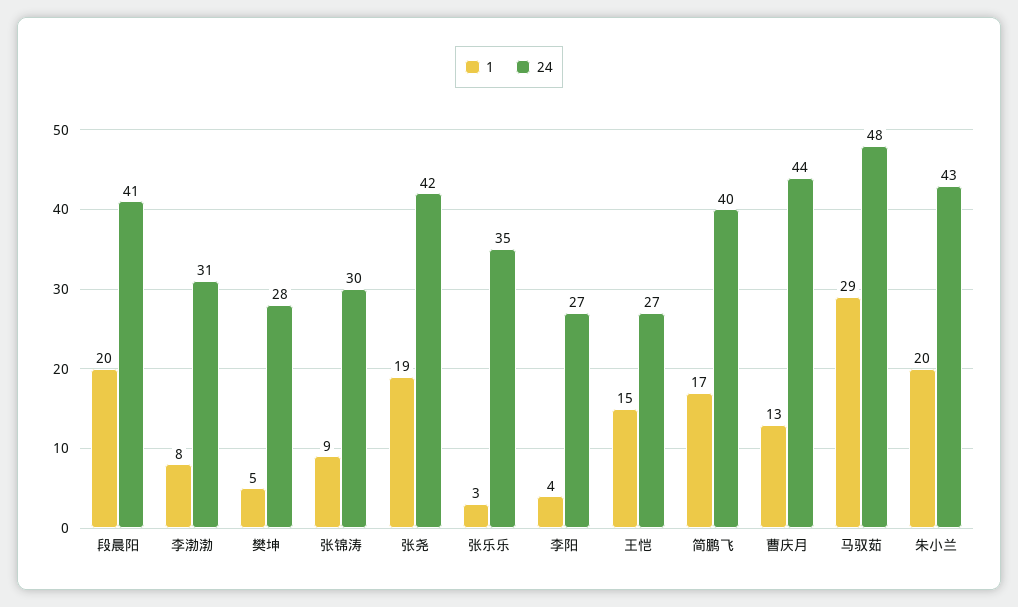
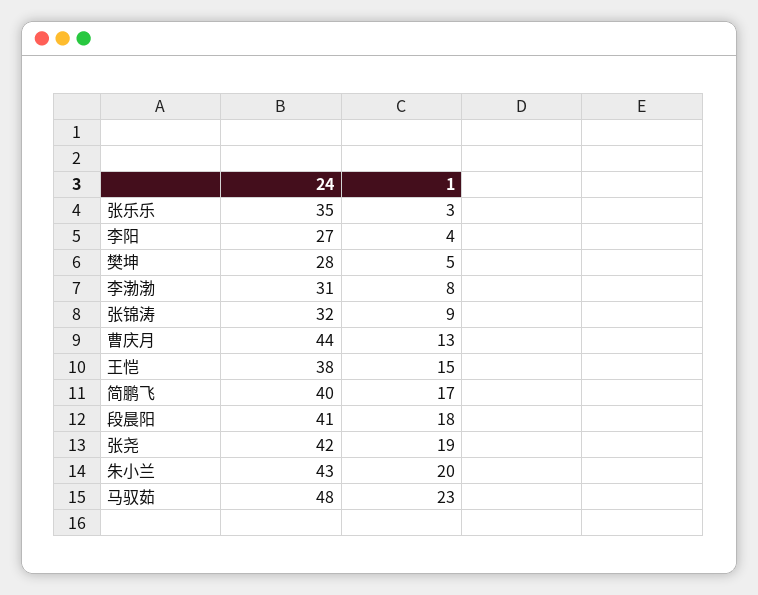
1, 段晨阳: 20 -> 18
24, 张锦涛: 30 -> 32
24, 王恺: 27 -> 38
1, 马驭茹: 29 -> 23

